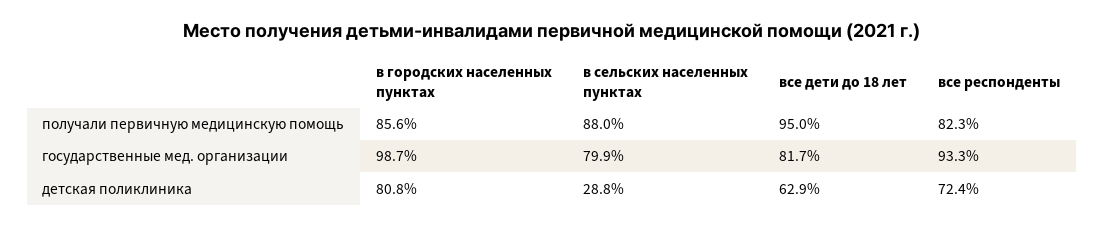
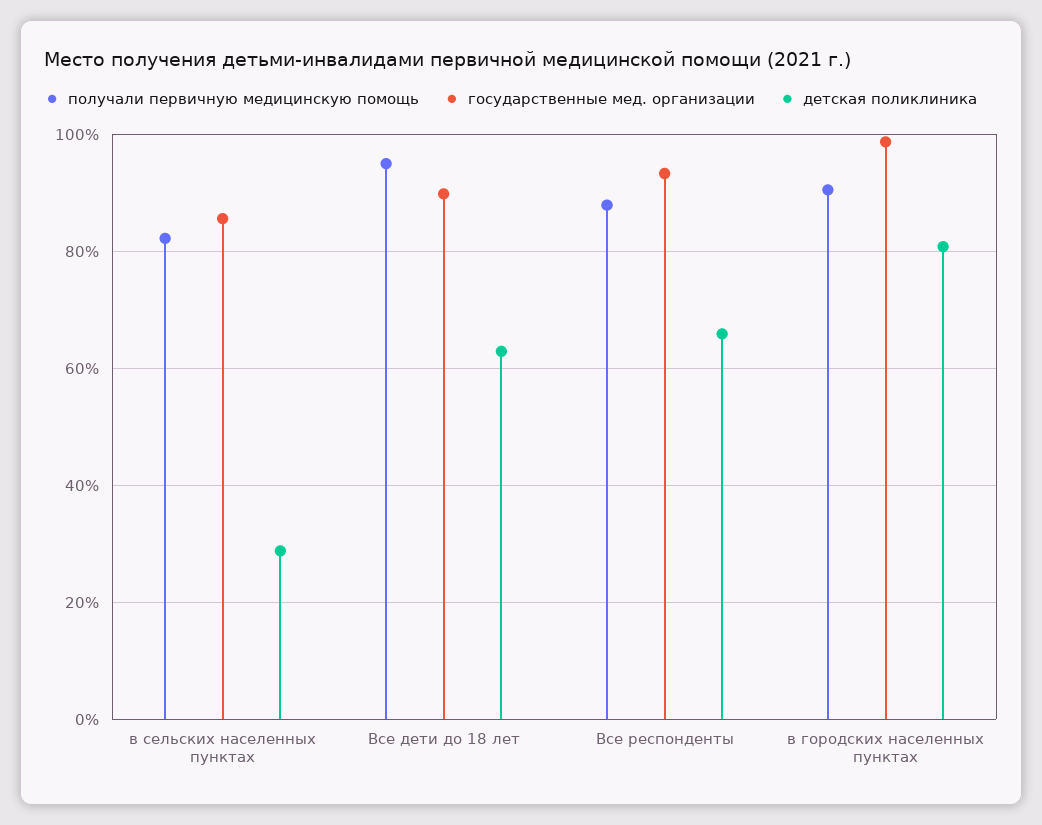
получали первичную медицинскую помощь, в городских населенных пунктах: 85.6 -> 90
получали первичную медицинскую помощь, в сельских населенных пунктах: 88 -> 82
получали первичную медицинскую помощь, все респонденты: 82.3 -> 88
государственные мед. организации, в сельских населенных пунктах: 79.9 -> 86
государственные мед. организации, все дети до 18 лет: 81.7 -> 90
детская поликлиника, все респонденты: 72.4 -> 66

